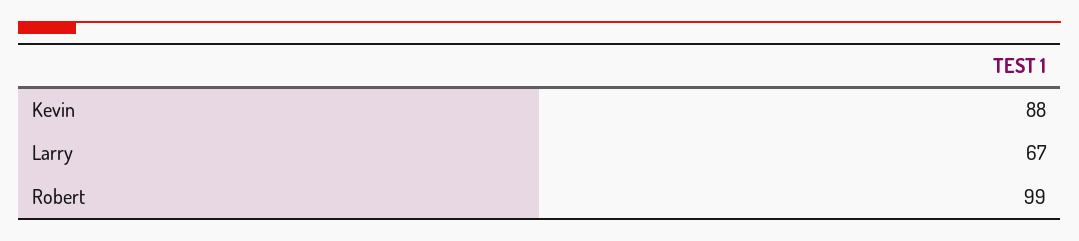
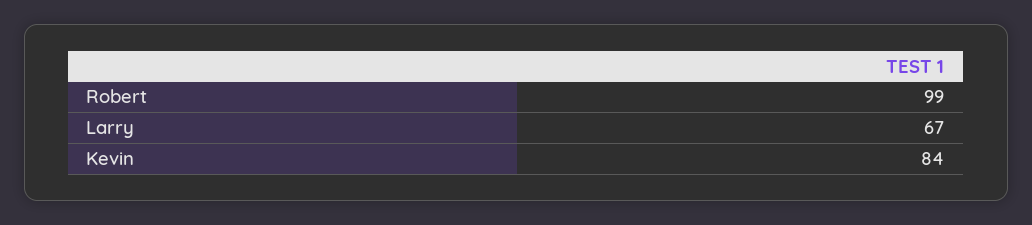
Kevin: 88 -> 84

